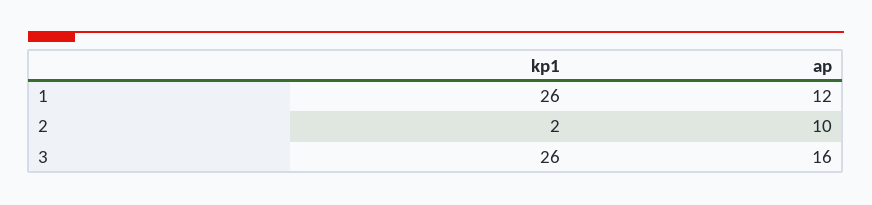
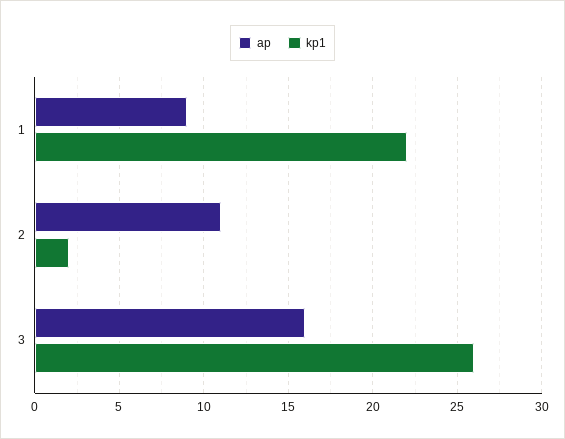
kp1, 1: 26 -> 22
ap, 1: 12 -> 9
ap, 2: 10 -> 11

